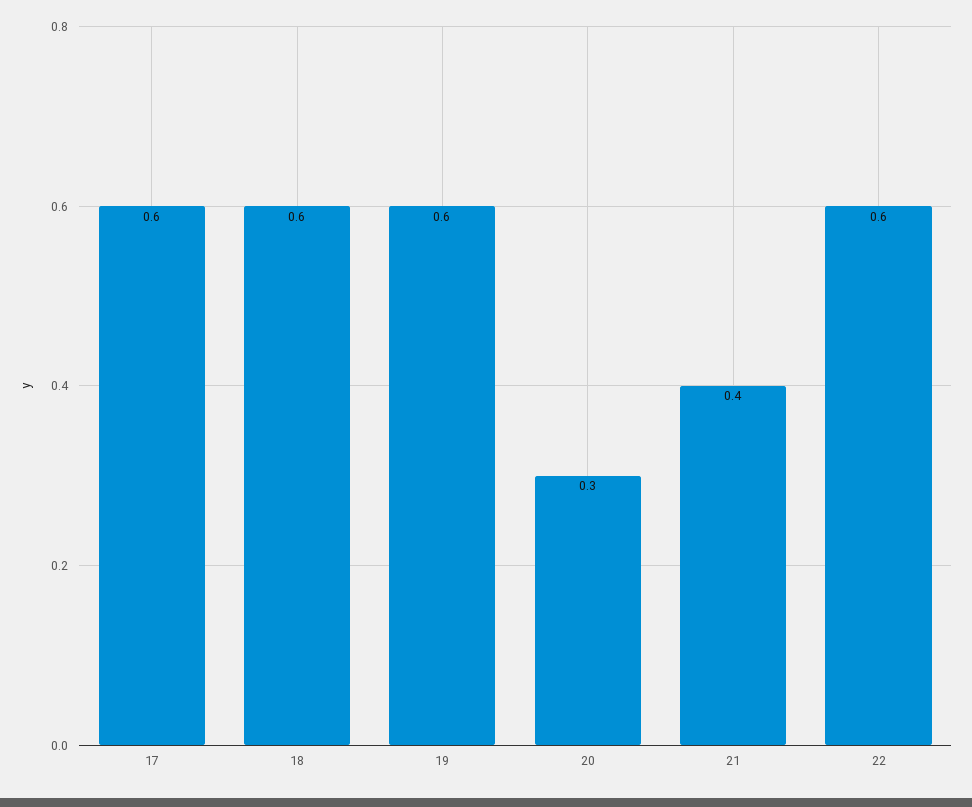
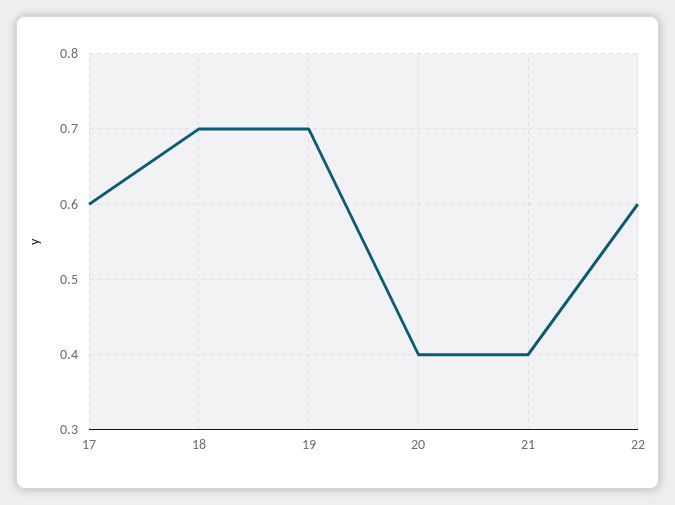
18: 0.6 -> 0.7
19: 0.6 -> 0.7
20: 0.3 -> 0.4

